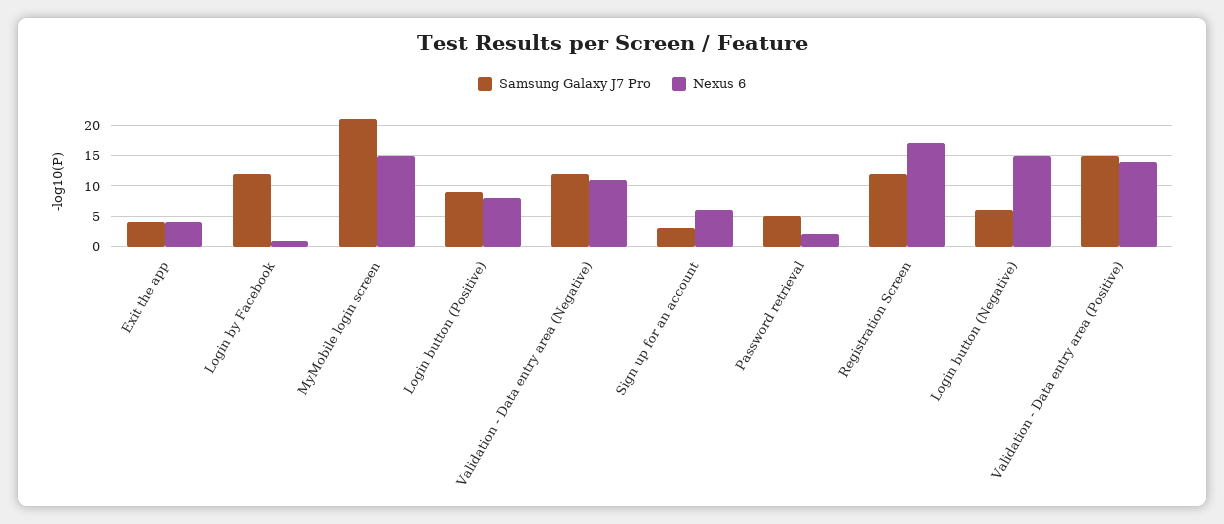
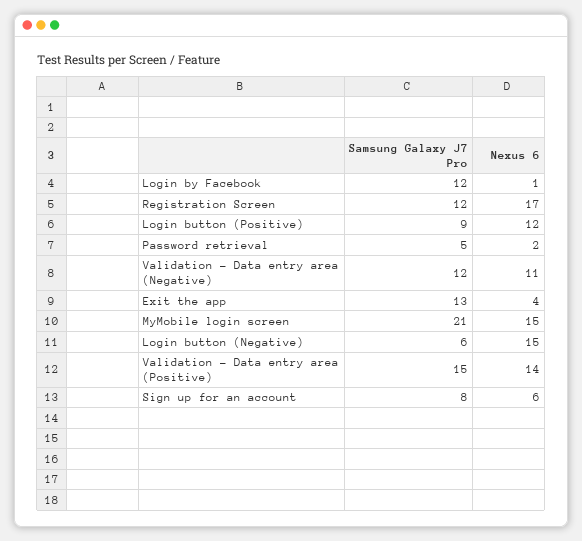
Samsung Galaxy J7 Pro, Exit the app: 4 -> 13
Nexus 6, Login button (Positive): 8 -> 12
Samsung Galaxy J7 Pro, Sign up for an account: 3 -> 8

